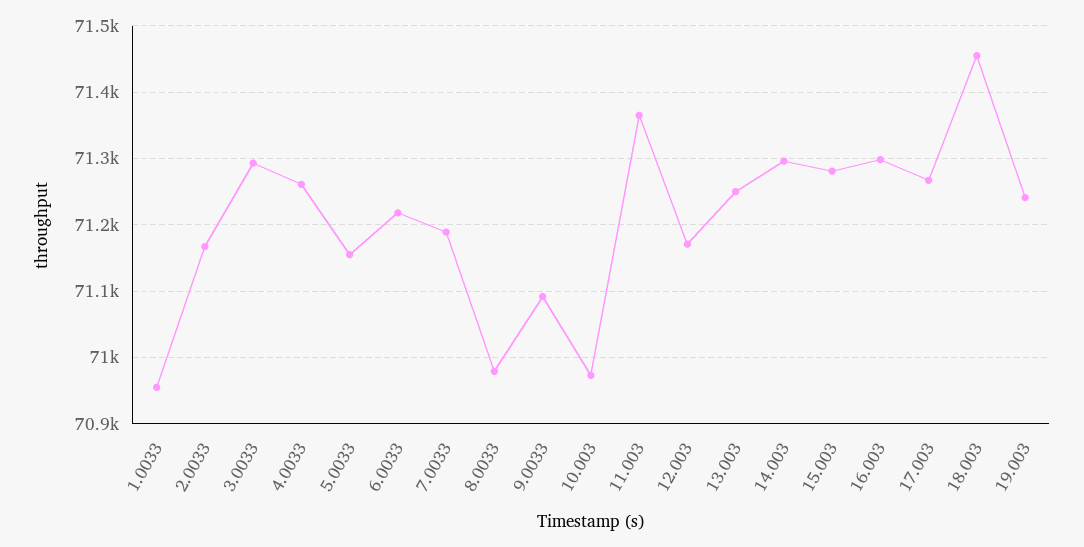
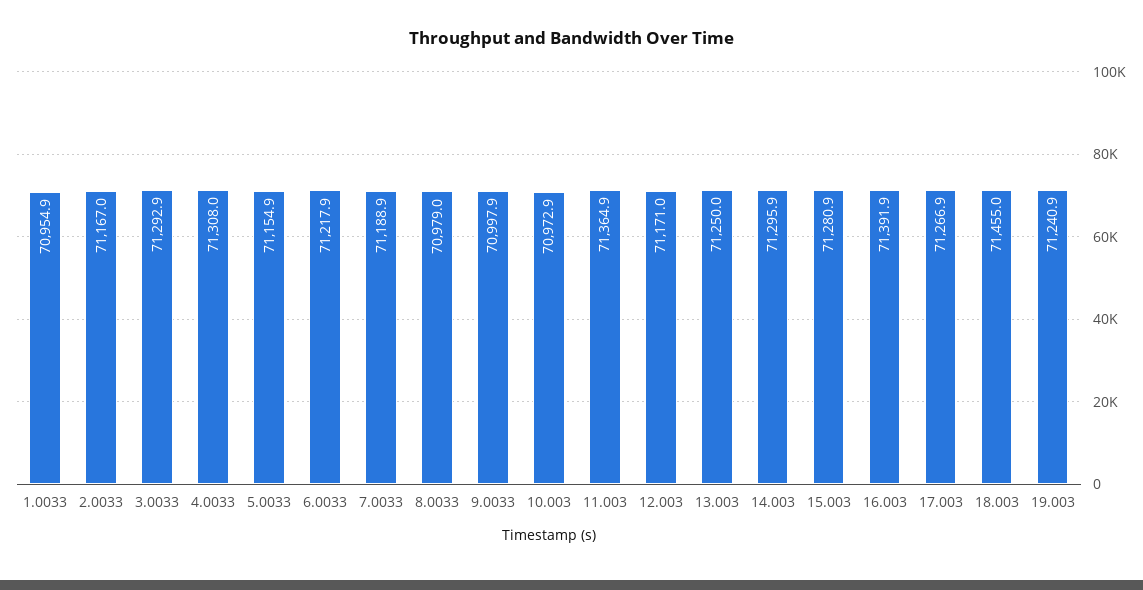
4.0033: 71260 -> 71308
9.0033: 71090 -> 70997.9
16.003: 71300 -> 71391.9

